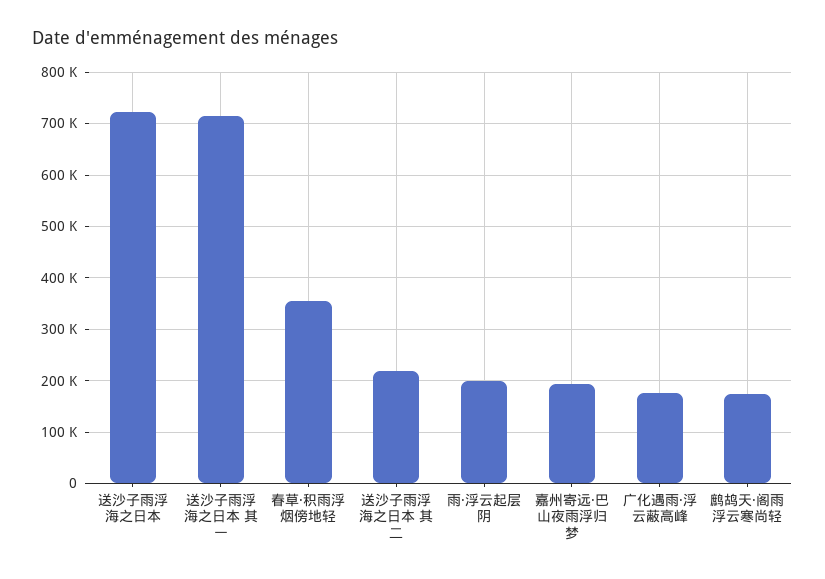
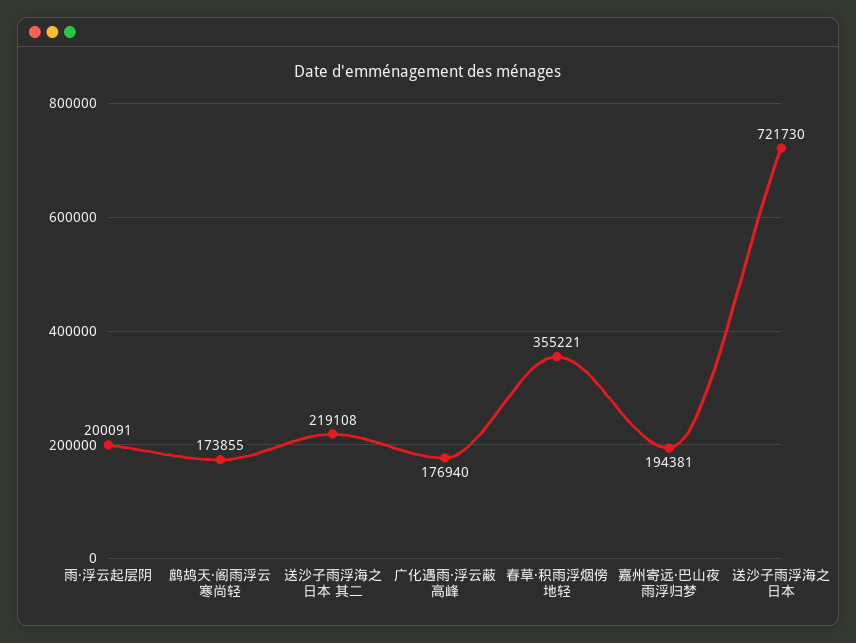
送沙子雨浮海之日本 其一: 720000 -> none

